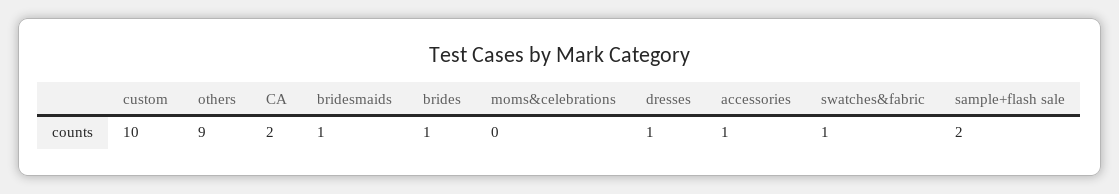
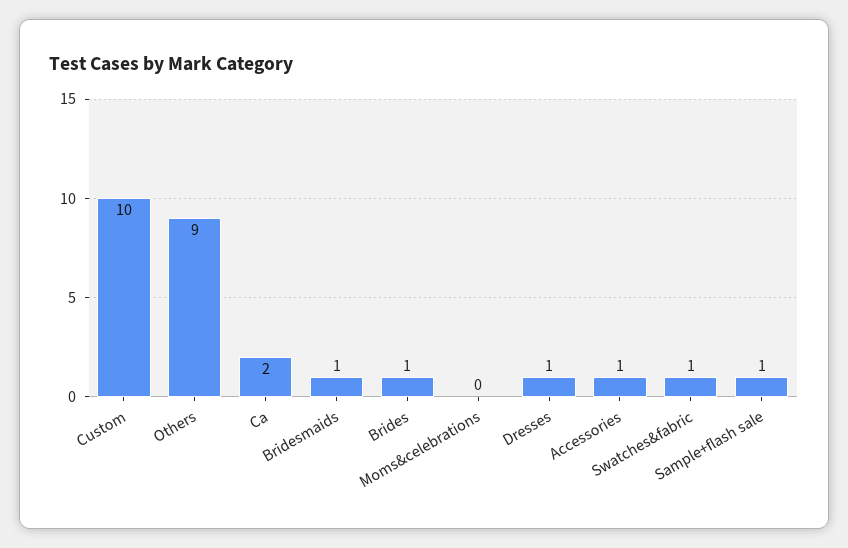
sample+flash sale: 2 -> 1

